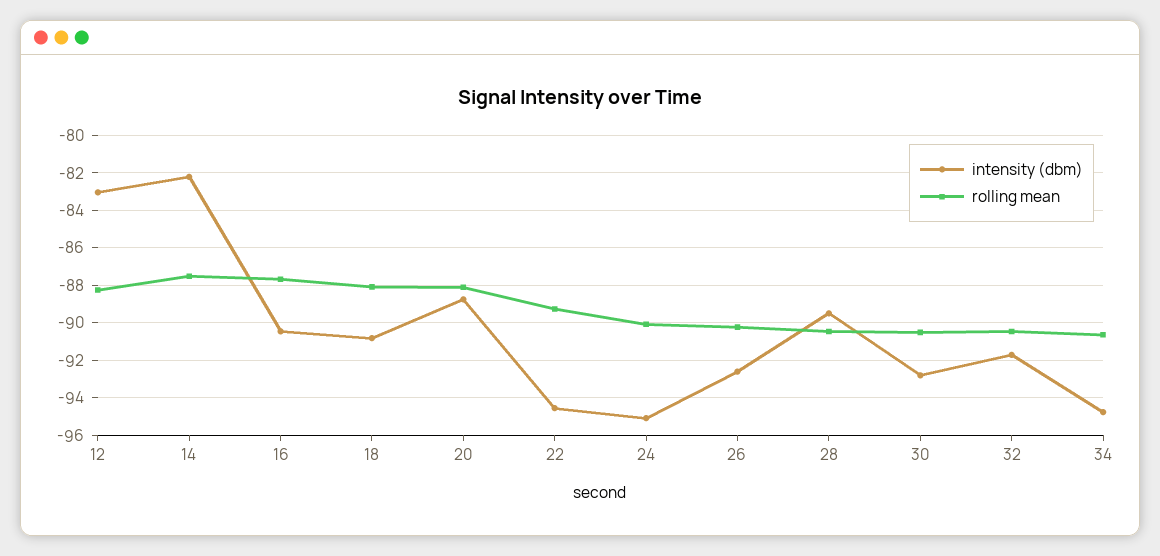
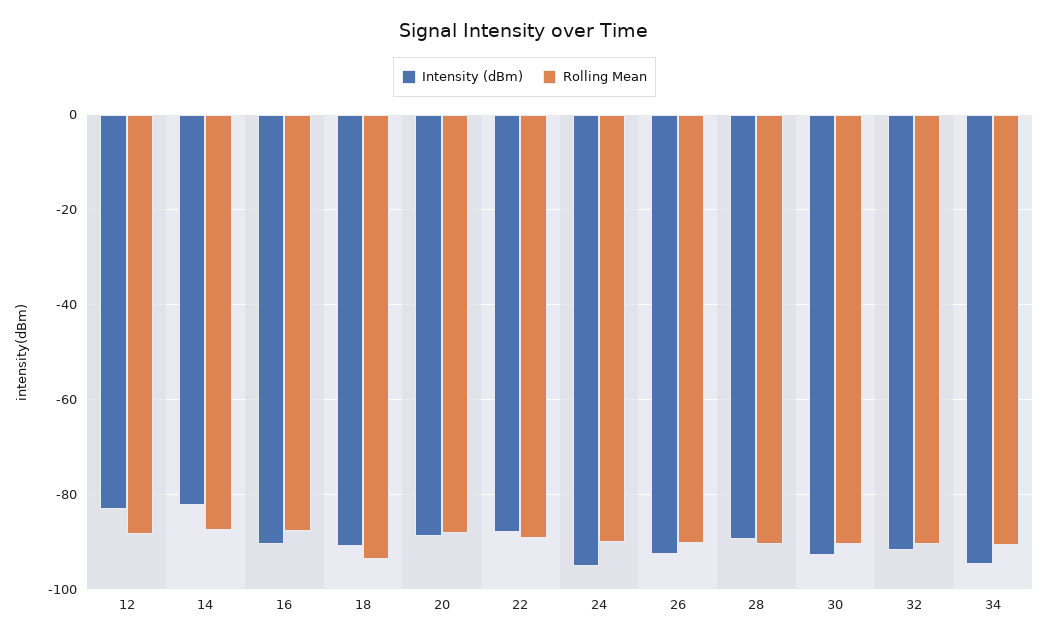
rolling mean, 18: -88 -> -94
intensity (dbm), 22: -94.5 -> -88

